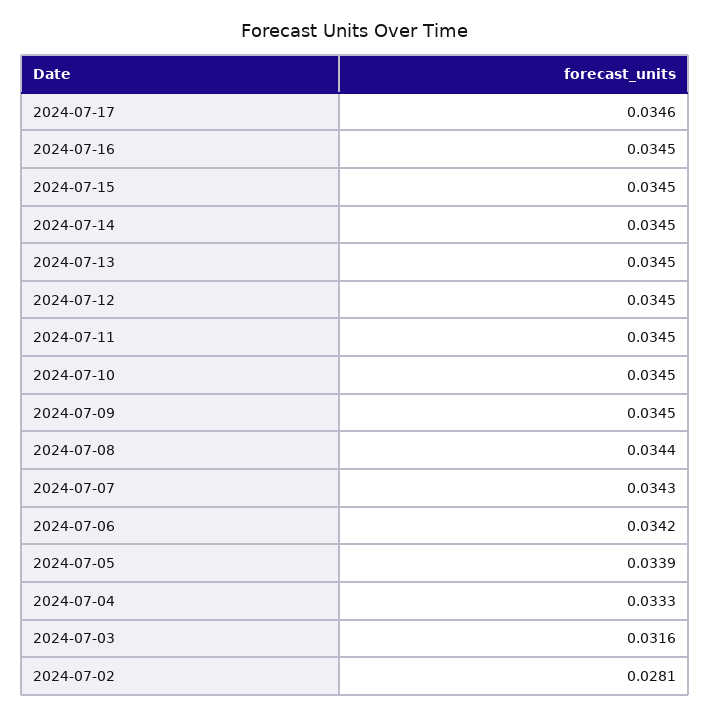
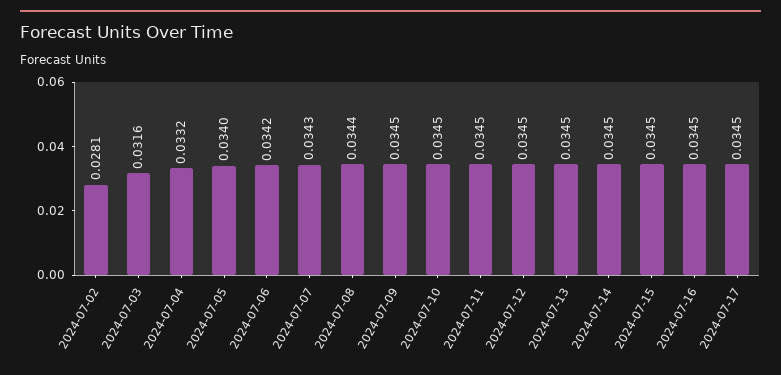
2024-07-17: 0.0346 -> 0.0345
2024-07-05: 0.0339 -> 0.034
2024-07-04: 0.0333 -> 0.0332

